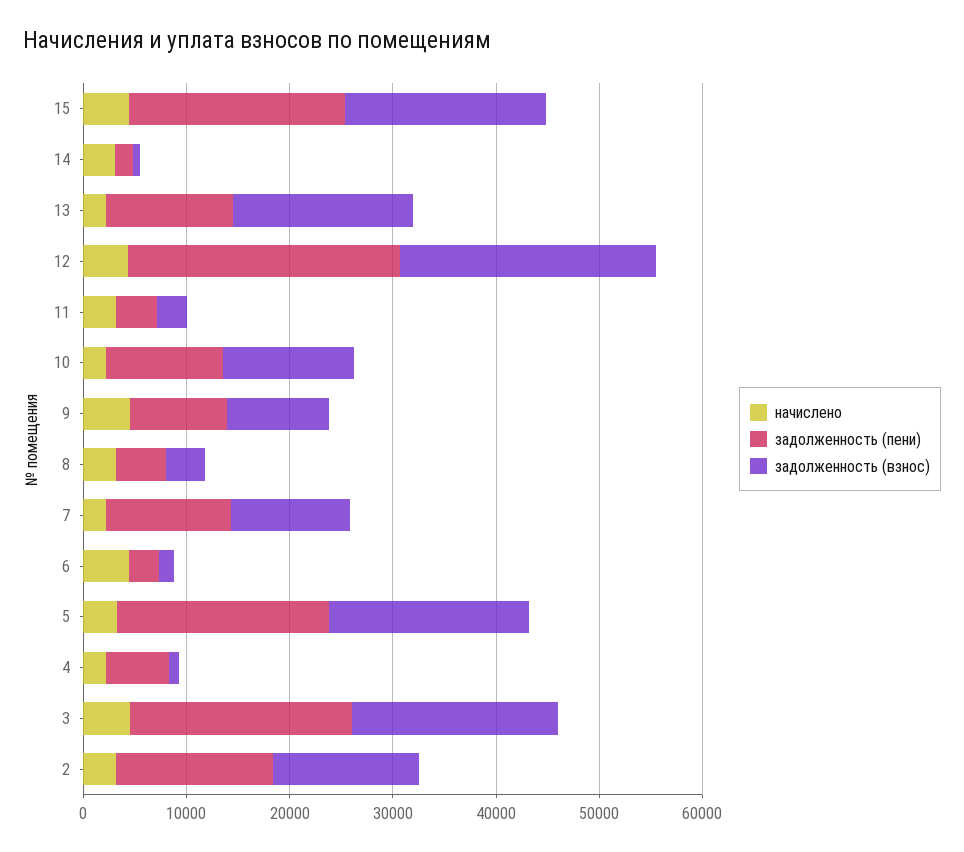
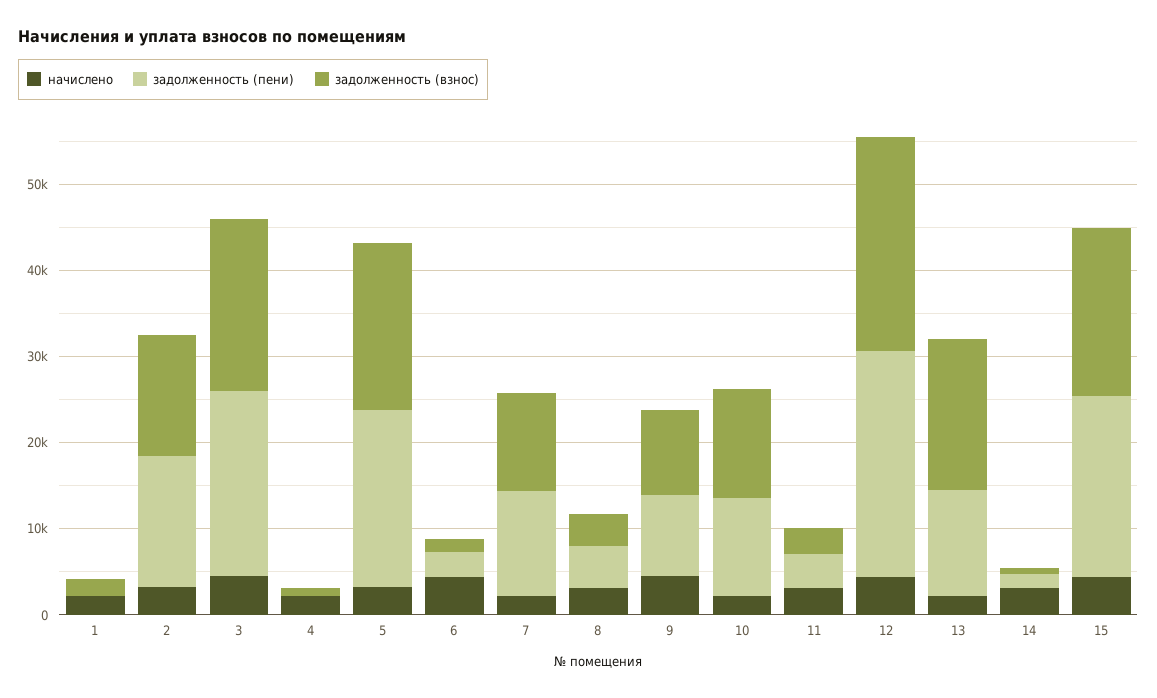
задолженность (пени), 4: 6000 -> 0
начислено, 1: none -> 2000
задолженность (пени), 1: none -> 0
задолженность (взнос), 1: none -> 2000

